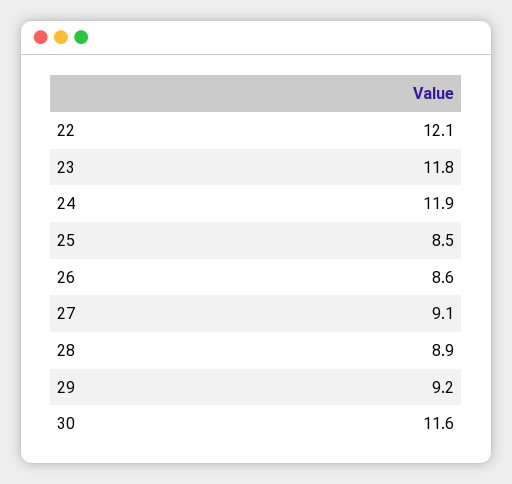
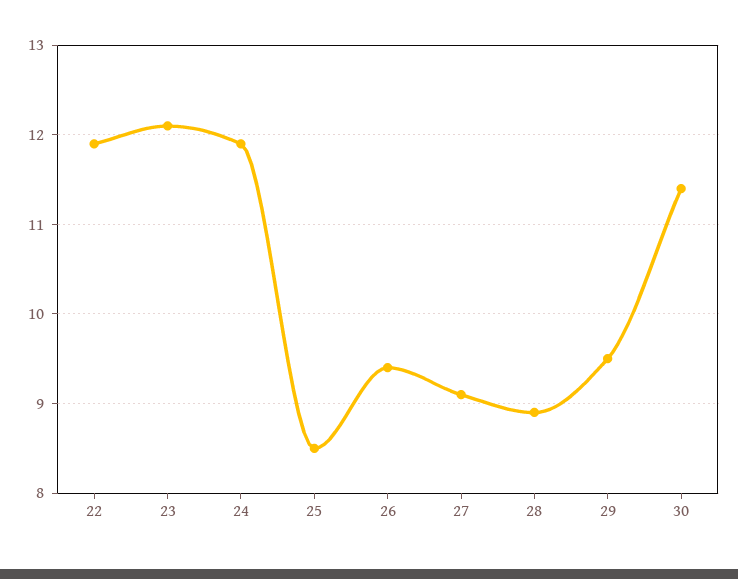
22: 12.1 -> 11.9
23: 11.8 -> 12.1
26: 8.6 -> 9.4
29: 9.2 -> 9.5
30: 11.6 -> 11.4

